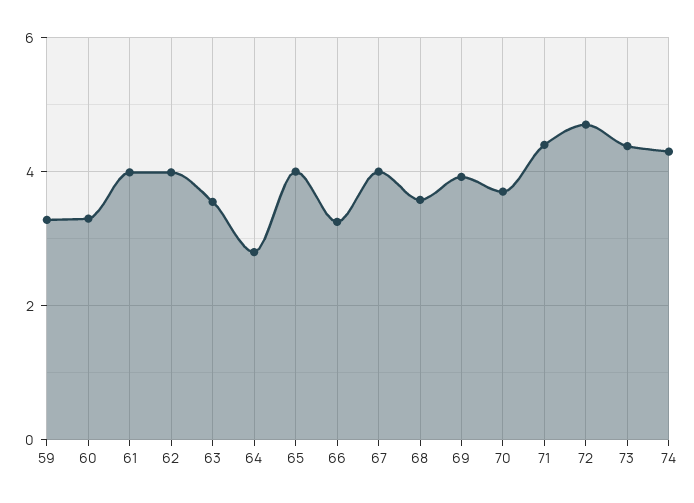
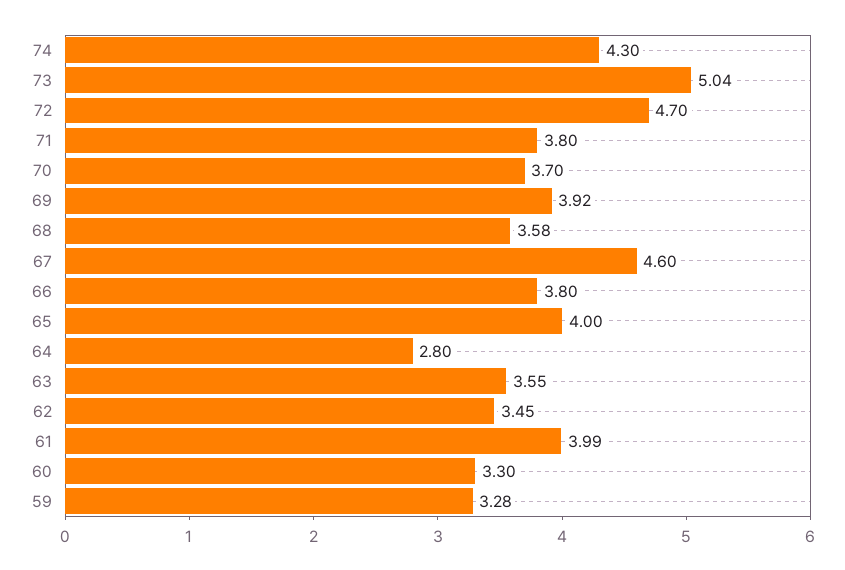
62: 4 -> 3.45
66: 3.2 -> 3.8
67: 4 -> 4.6
71: 4.4 -> 3.8
73: 4.4 -> 5.04

